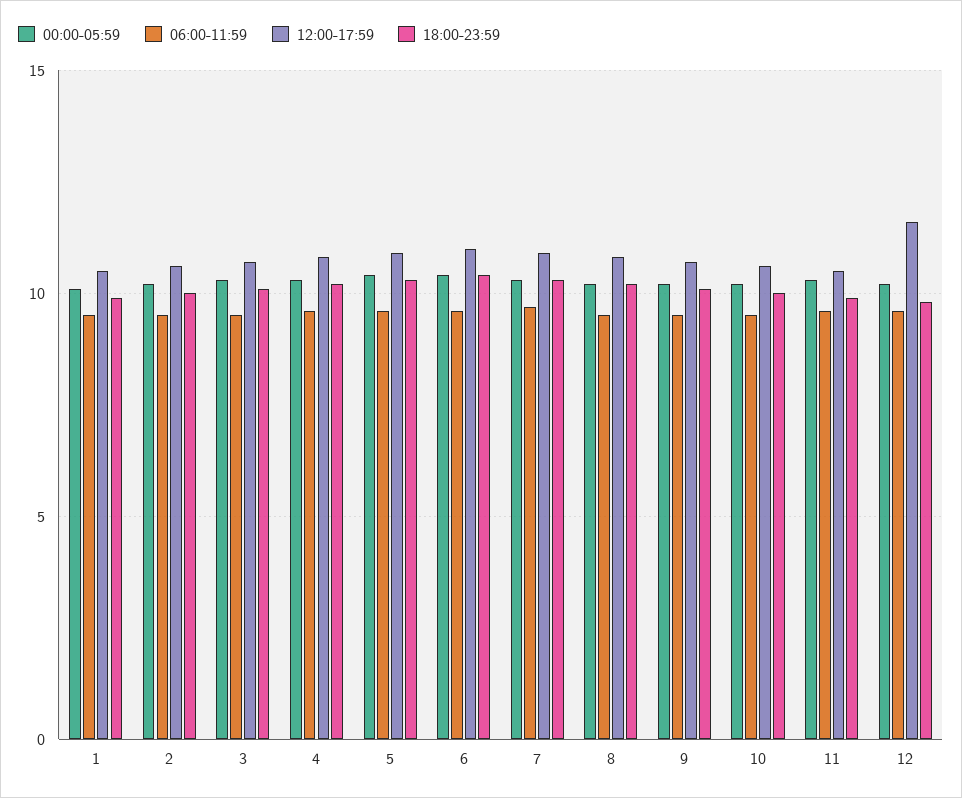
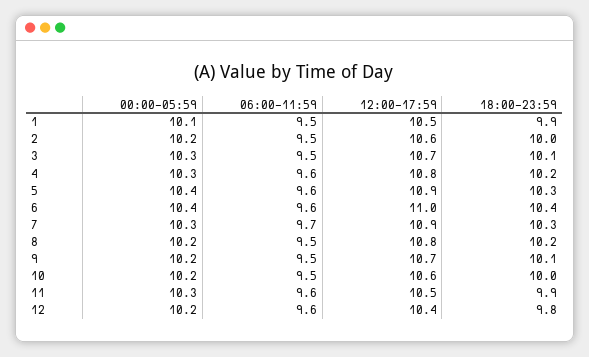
12:00-17:59, 12: 11.5 -> 10.4

